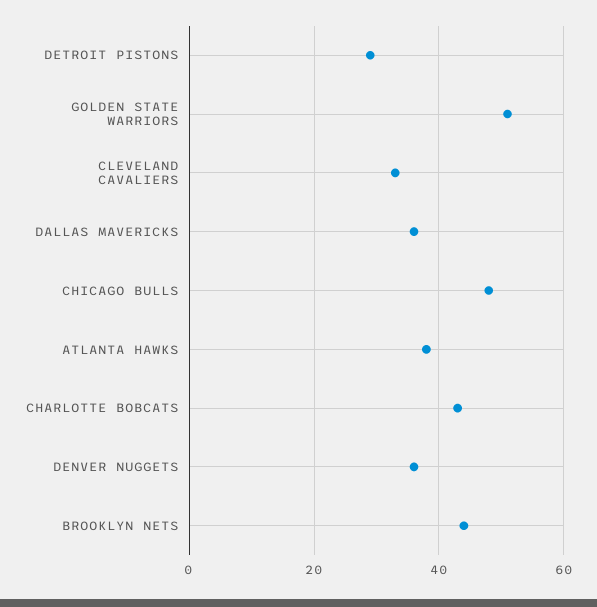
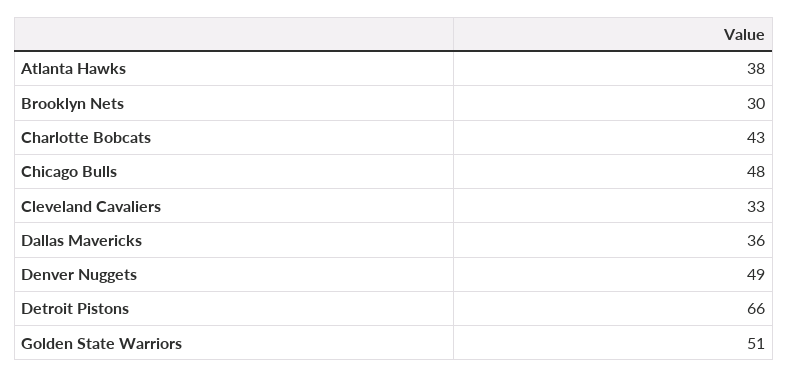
DETROIT PISTONS: 30 -> 66
DENVER NUGGETS: 35 -> 49
BROOKLYN NETS: 45 -> 30

